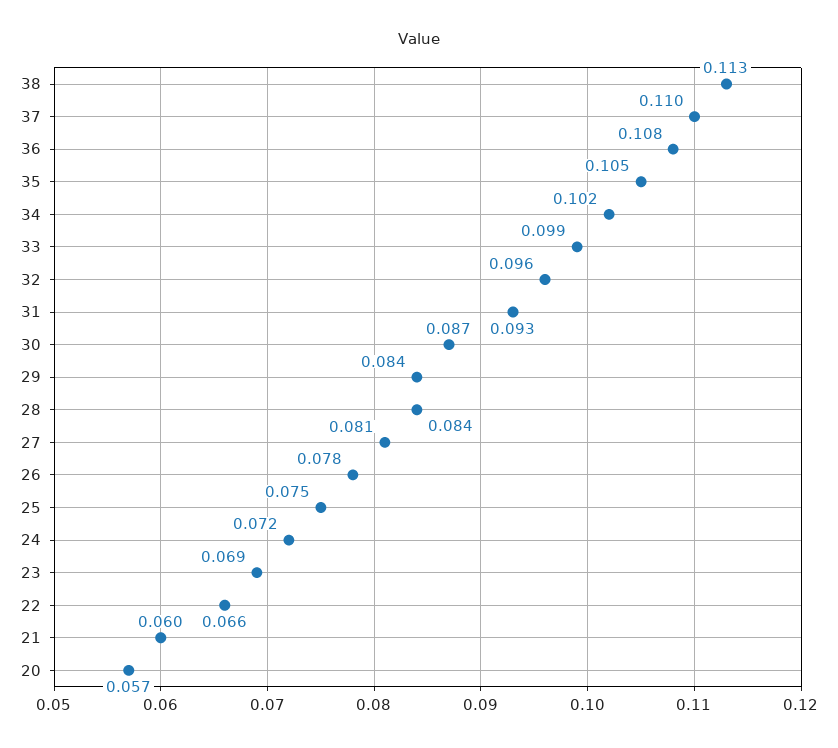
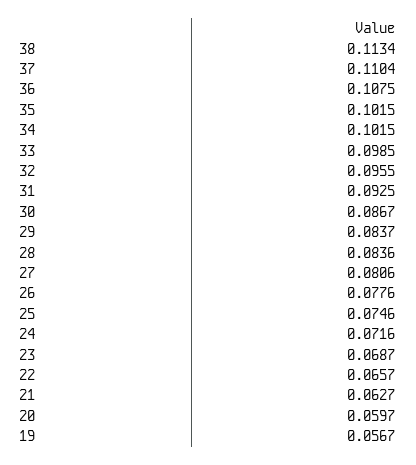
35: 0.105 -> 0.1015
21: 0.06 -> 0.0627
20: 0.057 -> 0.0597
19: none -> 0.0567

